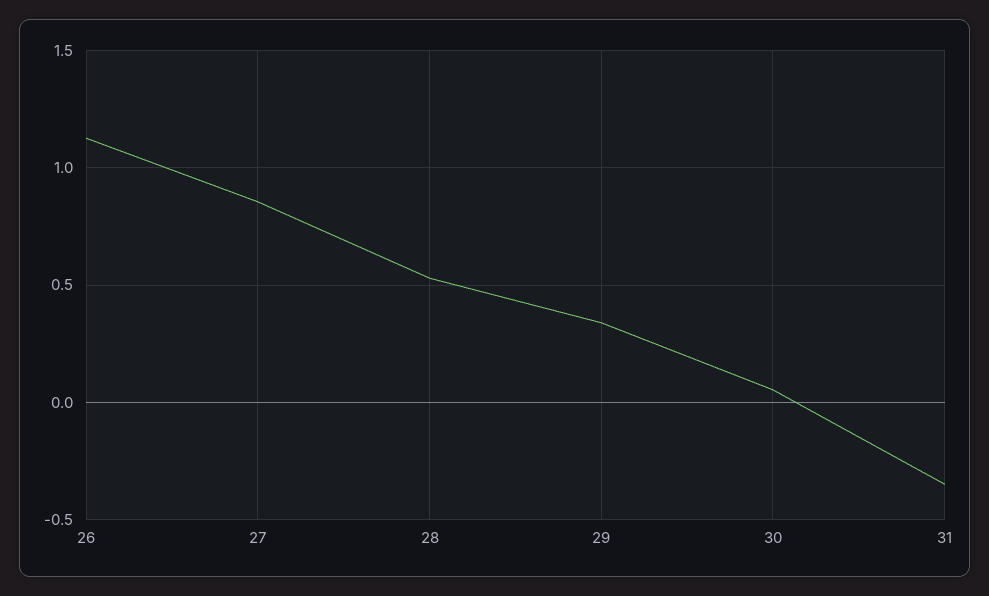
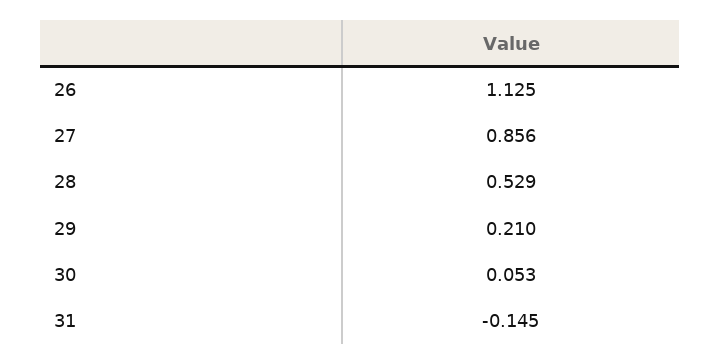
29: 0.35 -> 0.21
31: -0.35 -> -0.145

